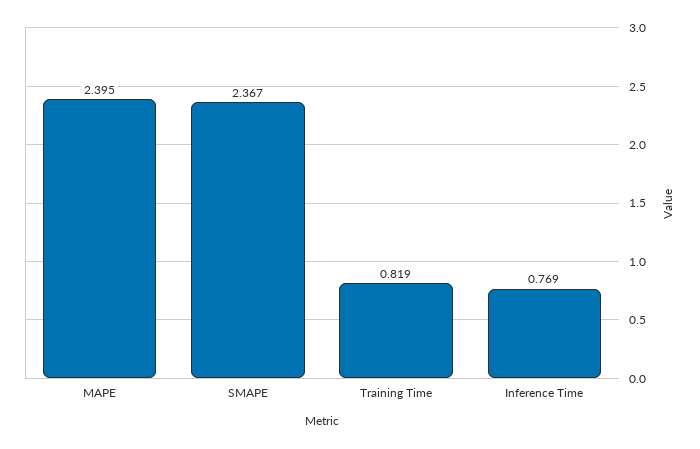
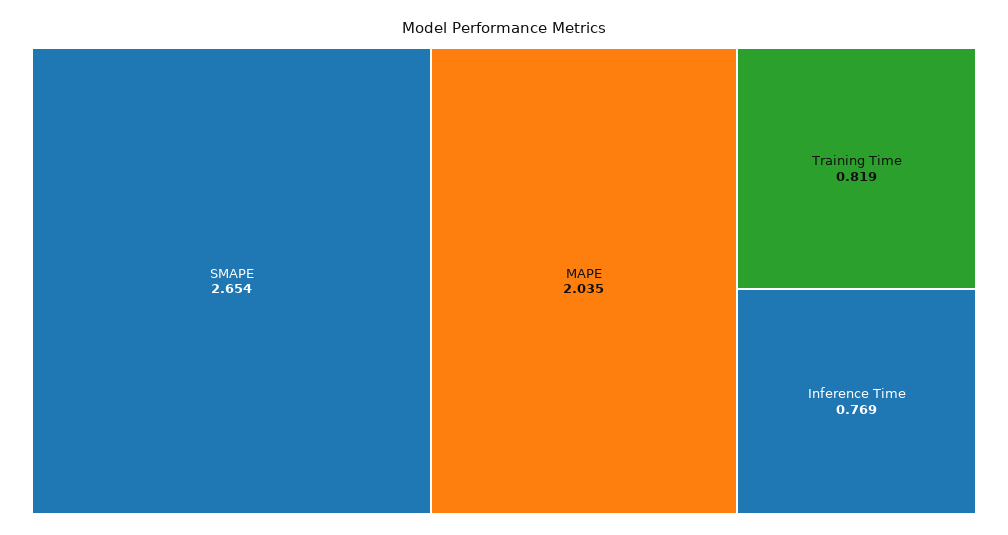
MAPE: 2.395 -> 2.035
SMAPE: 2.367 -> 2.654

